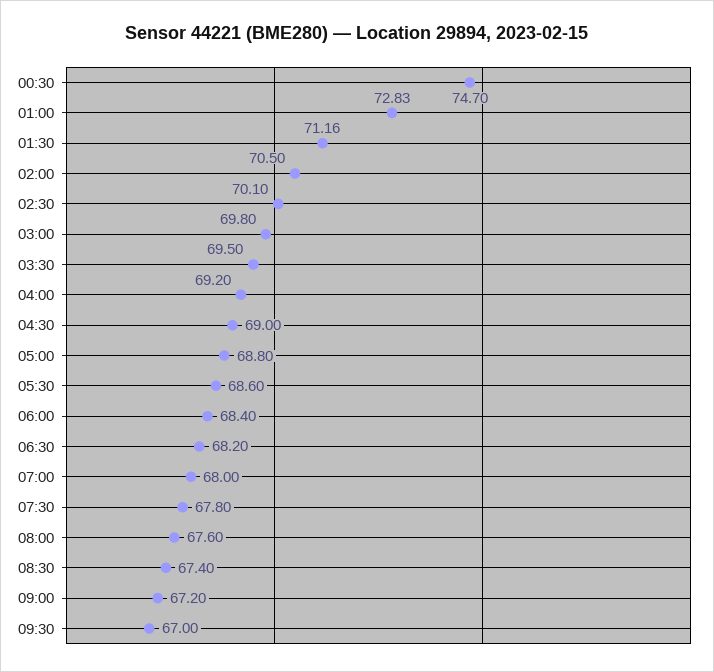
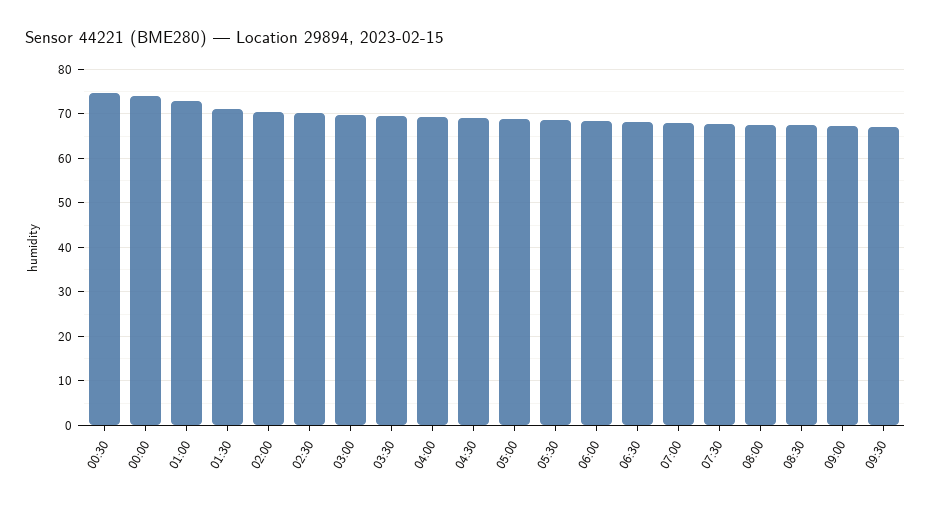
00:00: none -> 74

